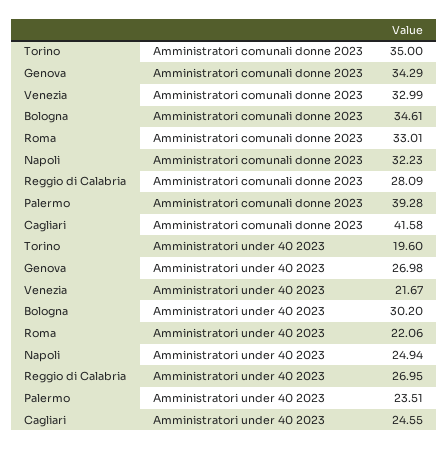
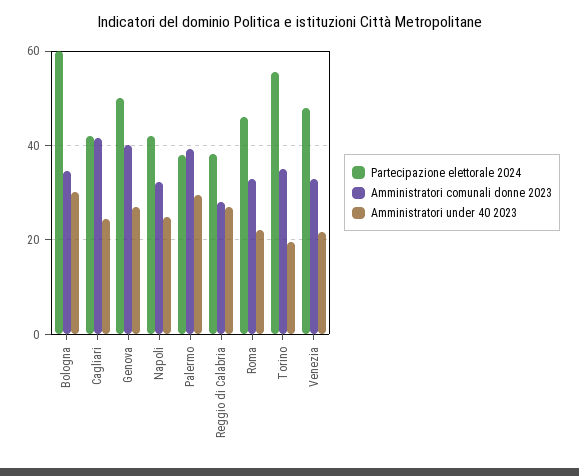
Amministratori comunali donne 2023, Genova: 34.29 -> 40
Amministratori under 40 2023, Palermo: 23.51 -> 30
Partecipazione elettorale 2024, Bologna: none -> 60
Partecipazione elettorale 2024, Cagliari: none -> 42
Partecipazione elettorale 2024, Genova: none -> 50
Partecipazione elettorale 2024, Napoli: none -> 42
Partecipazione elettorale 2024, Palermo: none -> 38
Partecipazione elettorale 2024, Reggio di Calabria: none -> 38
Partecipazione elettorale 2024, Roma: none -> 46
Partecipazione elettorale 2024, Torino: none -> 56
Partecipazione elettorale 2024, Venezia: none -> 48

